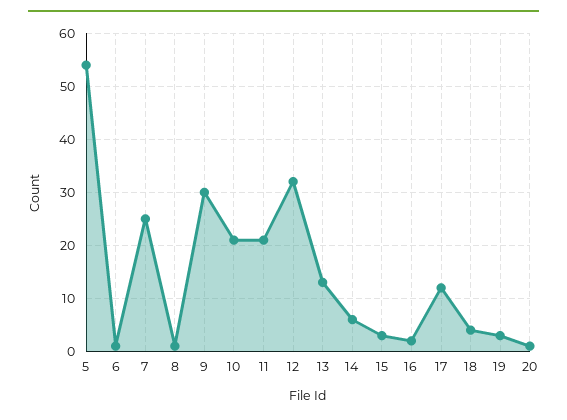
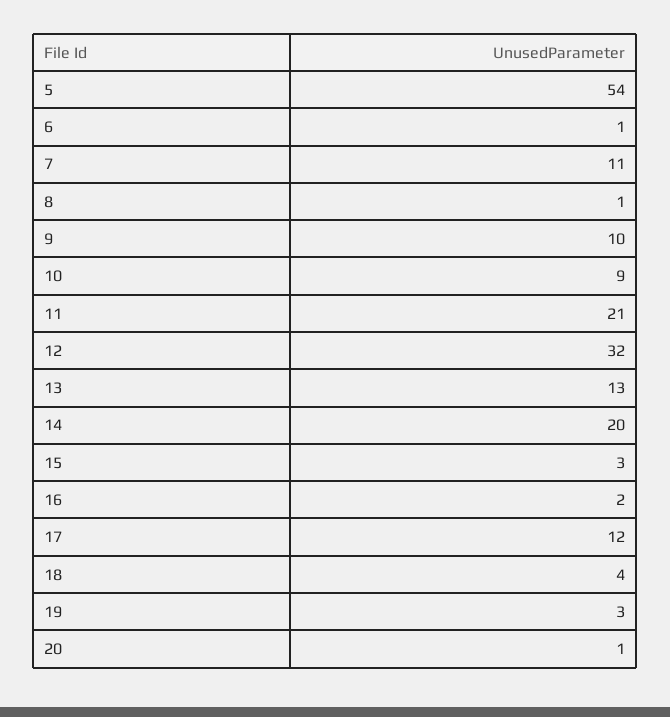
7: 25 -> 11
9: 30 -> 10
10: 20 -> 9
14: 5 -> 20

